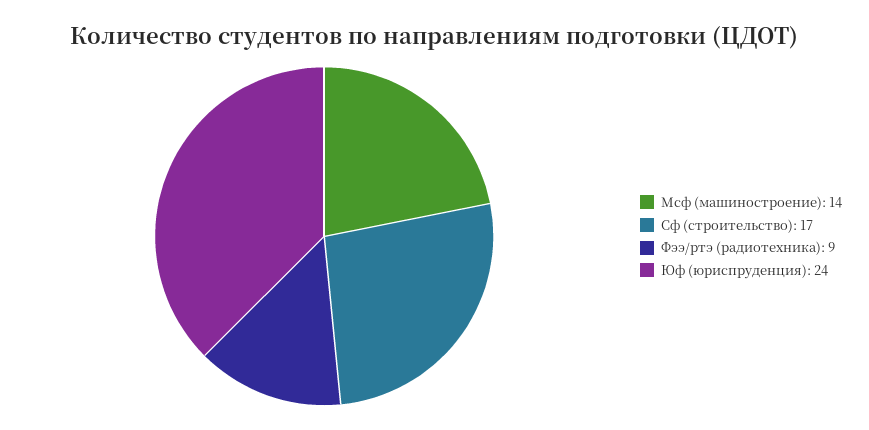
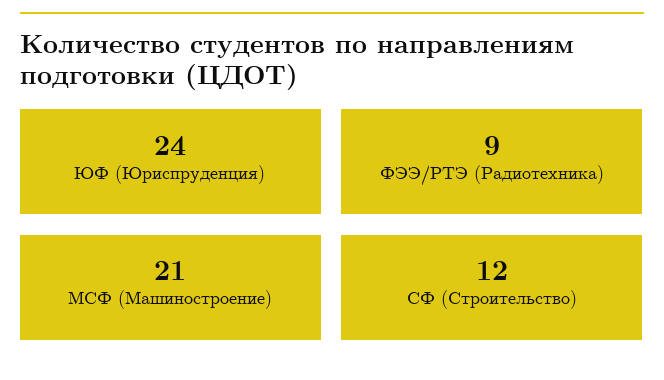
Мсф (машиностроение): 14 -> 21
Сф (строительство): 17 -> 12

